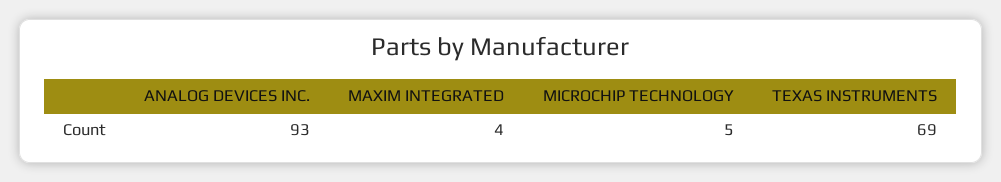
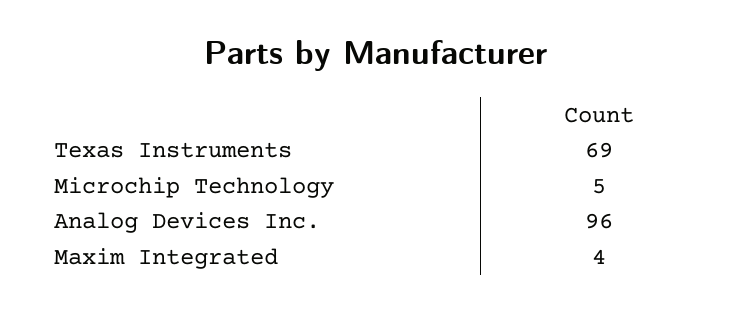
ANALOG DEVICES INC.: 93 -> 96

